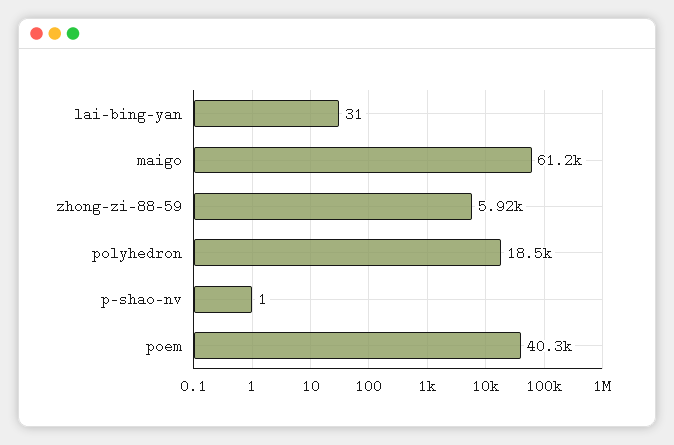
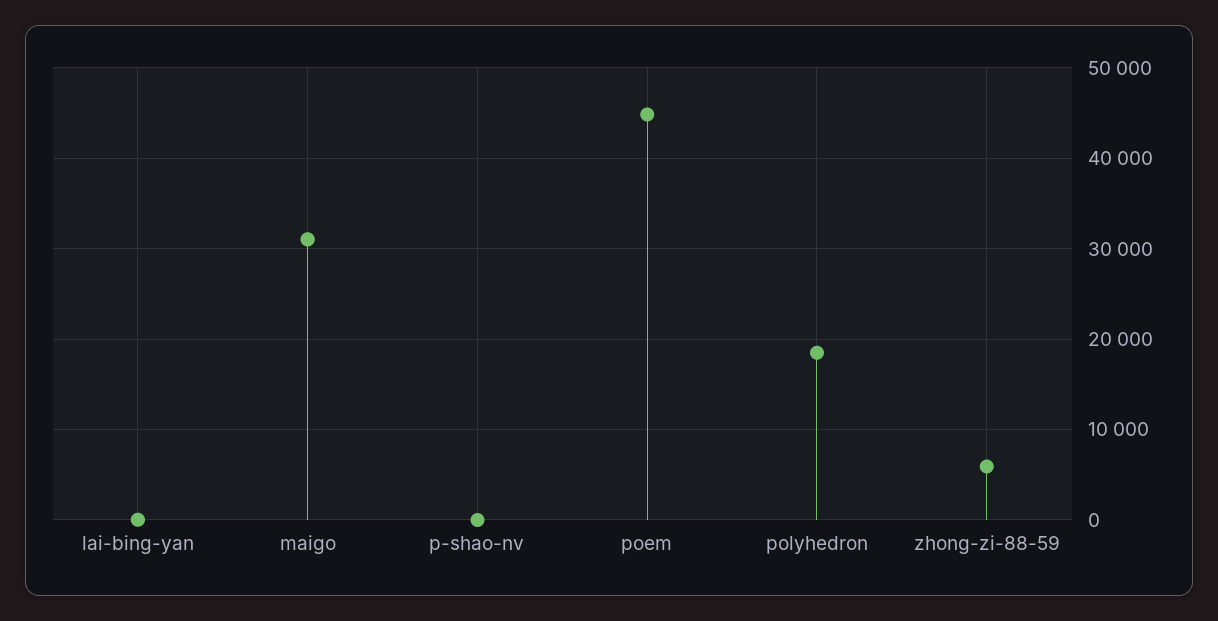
maigo: 61200 -> 31000
poem: 40300 -> 45000

